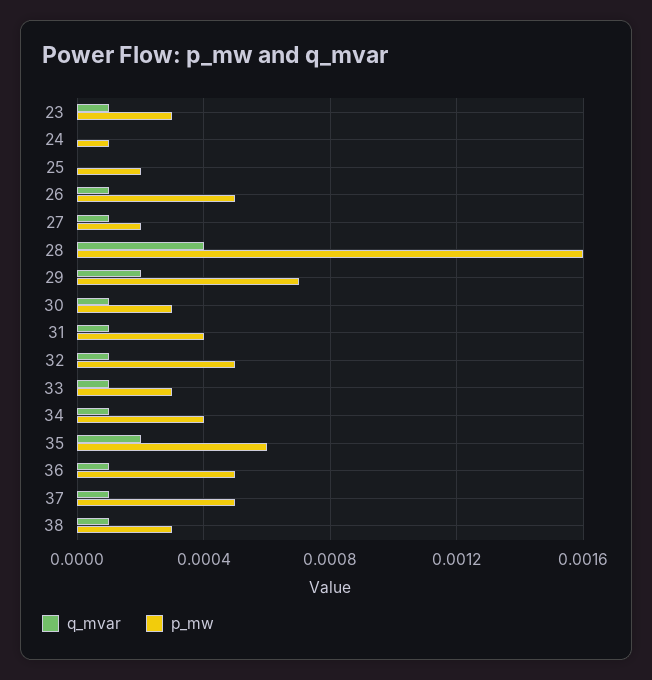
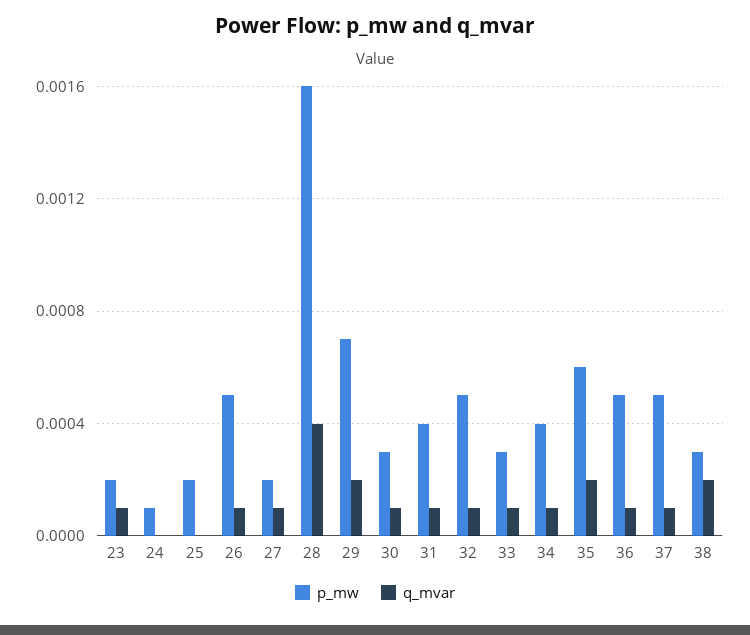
p_mw, 23: 0.0003 -> 0.0002
q_mvar, 38: 0.0001 -> 0.0002

